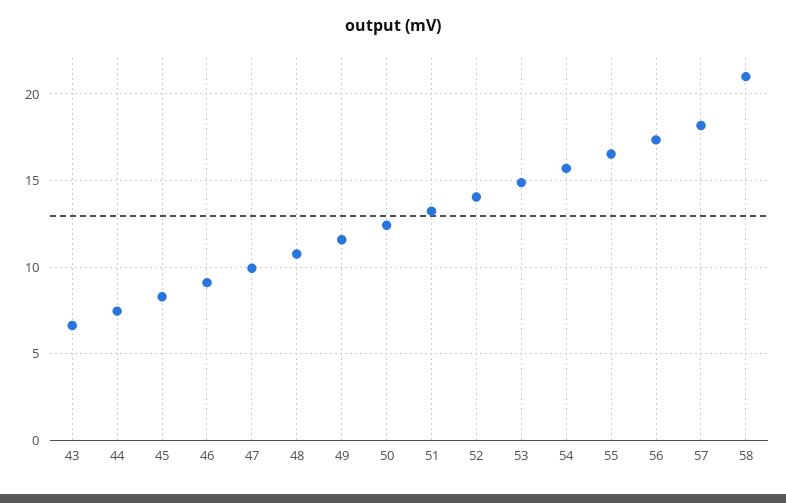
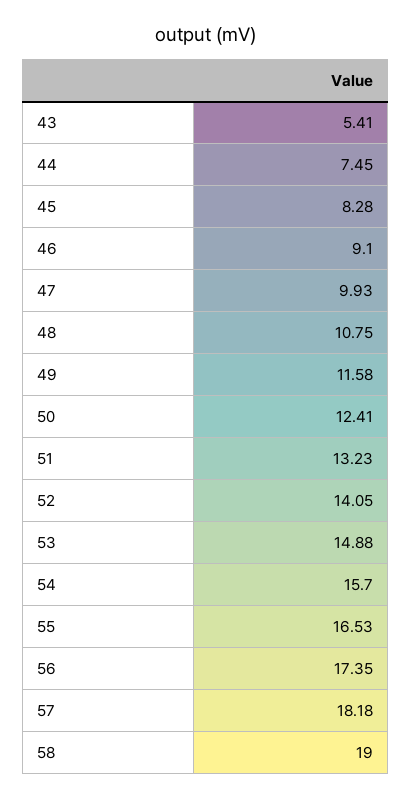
43: 6.5 -> 5.41
58: 21 -> 19

